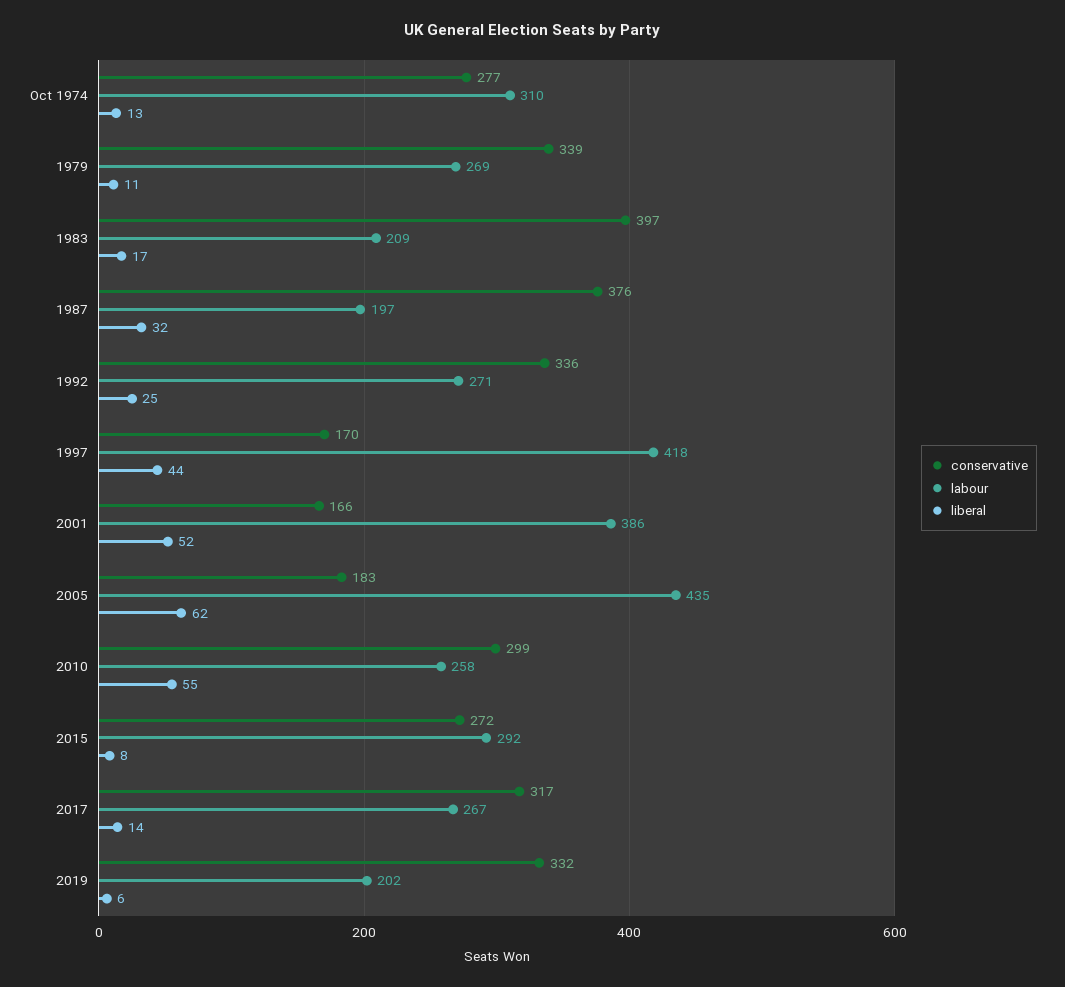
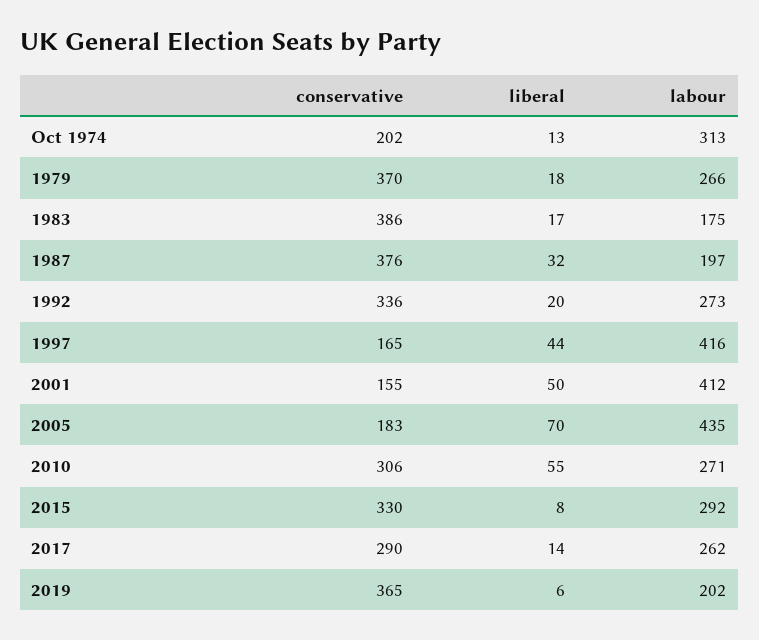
conservative, Oct 1974: 277 -> 202
labour, Oct 1974: 310 -> 313
conservative, 1979: 339 -> 370
labour, 1979: 269 -> 266
liberal, 1979: 11 -> 18
conservative, 1983: 397 -> 386
labour, 1983: 209 -> 175
labour, 1992: 271 -> 273
liberal, 1992: 25 -> 20
conservative, 1997: 170 -> 165
labour, 1997: 418 -> 416
conservative, 2001: 166 -> 155
labour, 2001: 386 -> 412
liberal, 2001: 52 -> 50
liberal, 2005: 62 -> 70
conservative, 2010: 299 -> 306
labour, 2010: 258 -> 271
conservative, 2015: 272 -> 330
conservative, 2017: 317 -> 290
labour, 2017: 267 -> 262
conservative, 2019: 332 -> 365

